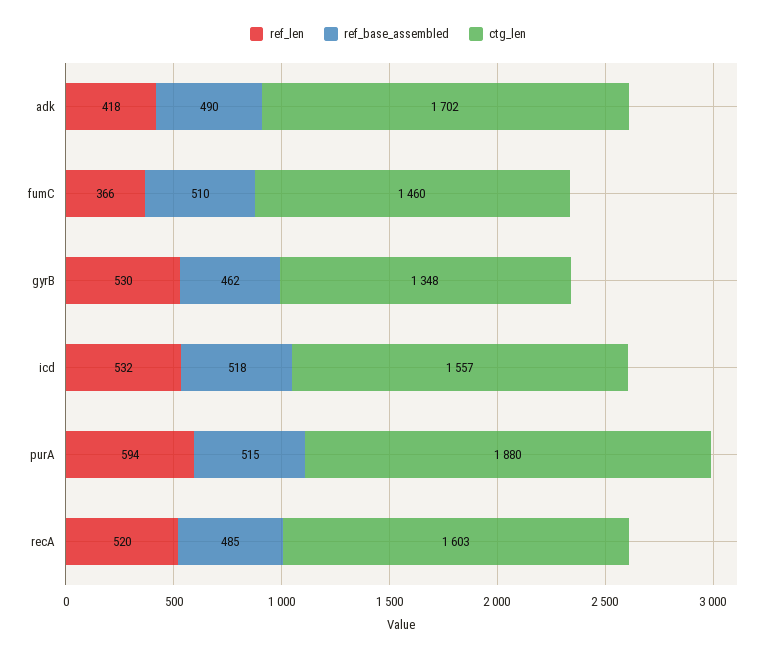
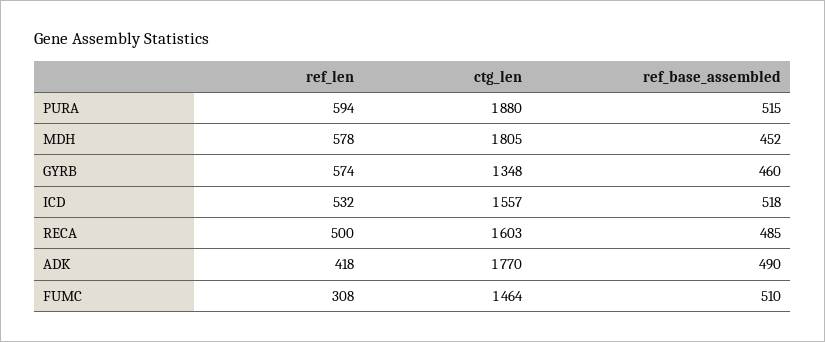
ctg_len, adk: 1702 -> 1770
ref_len, fumC: 366 -> 308
ctg_len, fumC: 1460 -> 1464
ref_len, gyrB: 530 -> 574
ref_base_assembled, gyrB: 462 -> 460
ref_len, recA: 520 -> 500
ref_len, MDH: none -> 578
ctg_len, MDH: none -> 1805
ref_base_assembled, MDH: none -> 452

